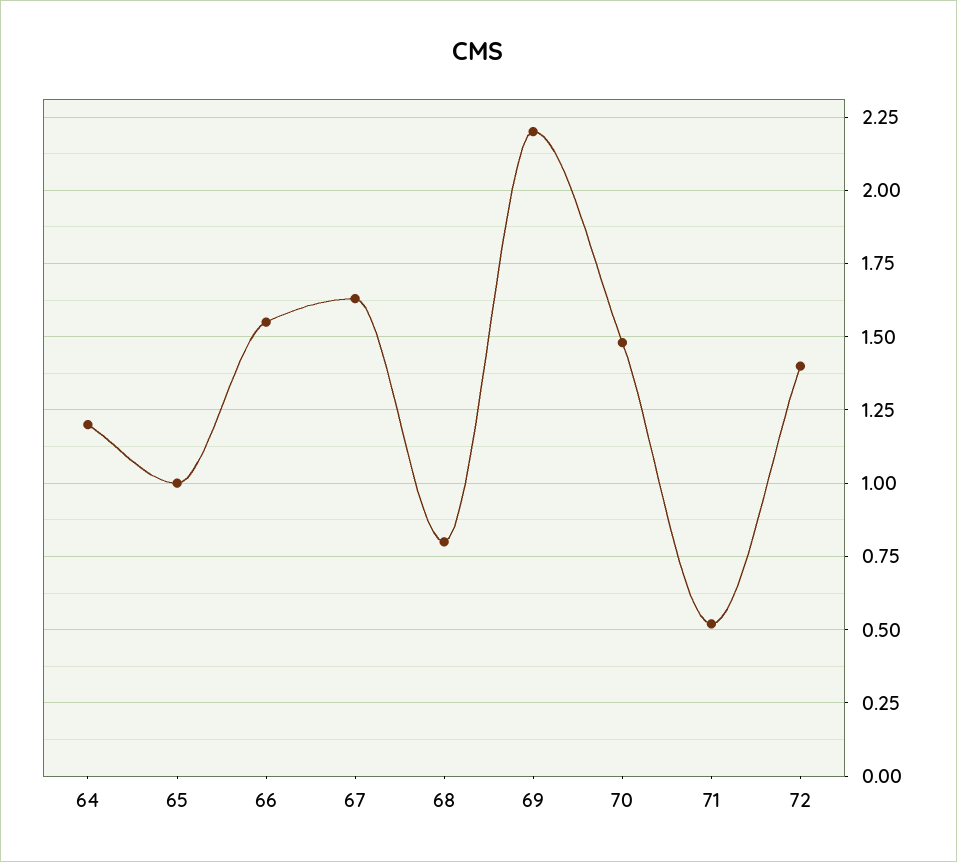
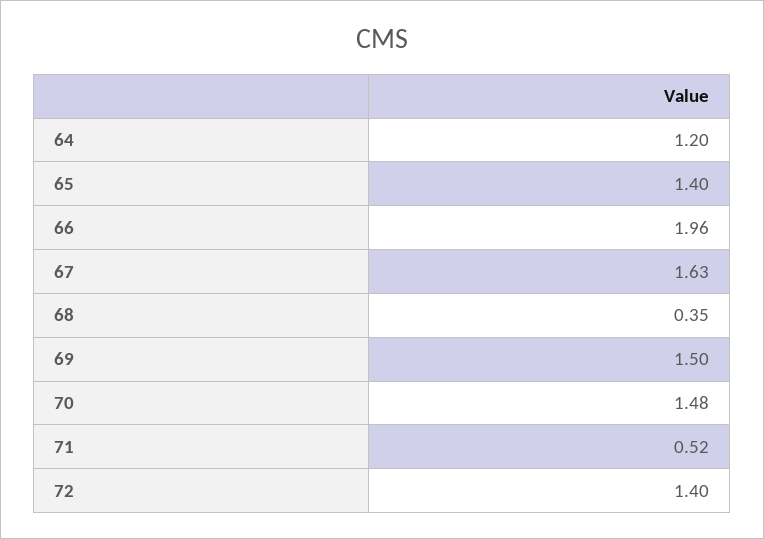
65: 1 -> 1.4
66: 1.55 -> 1.96
68: 0.8 -> 0.35
69: 2.2 -> 1.5

